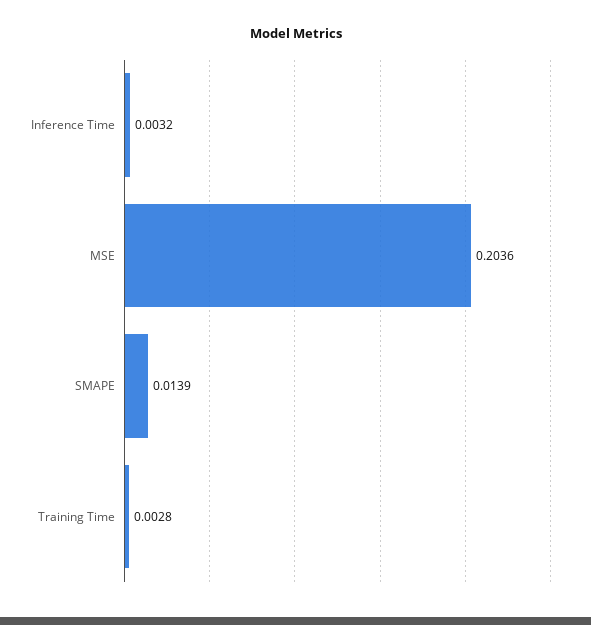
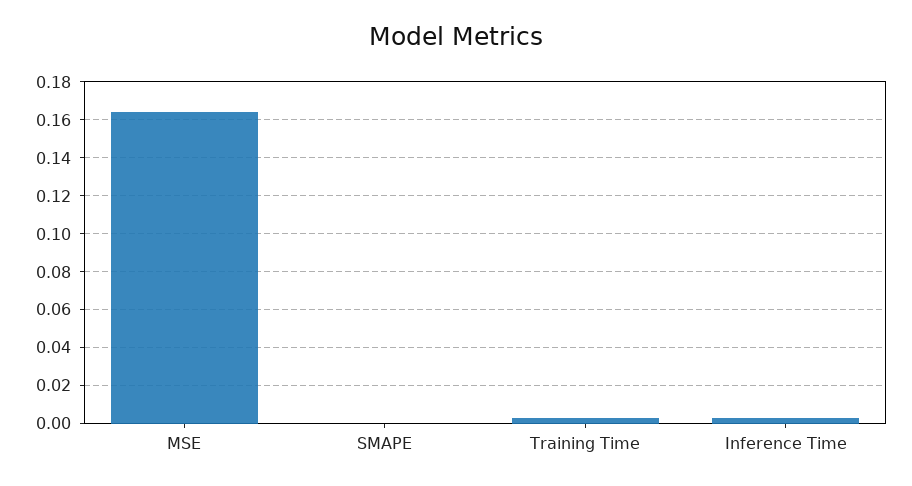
MSE: 0.2036 -> 0.165
SMAPE: 0.0139 -> 0

